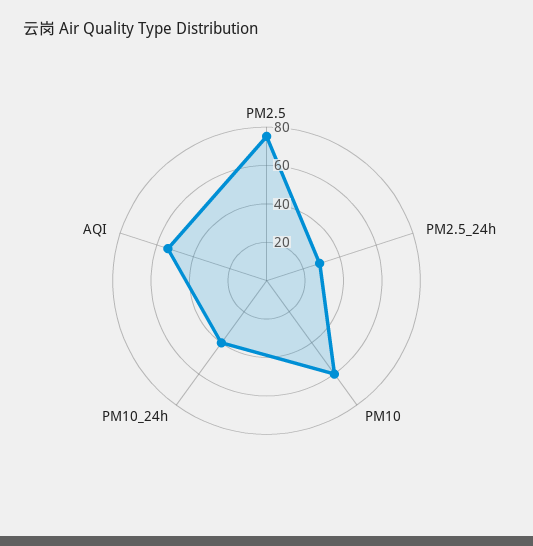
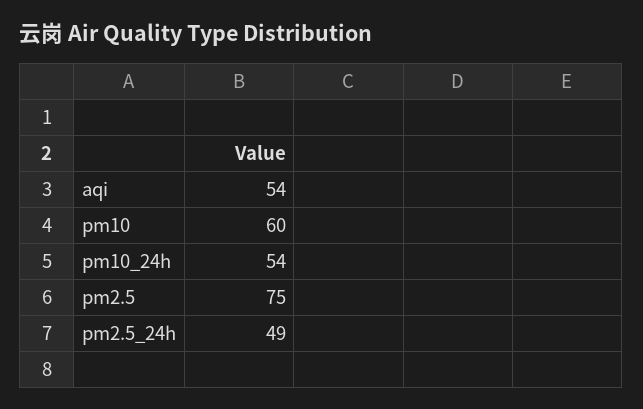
PM2.5_24h: 30 -> 49
PM10_24h: 40 -> 54

